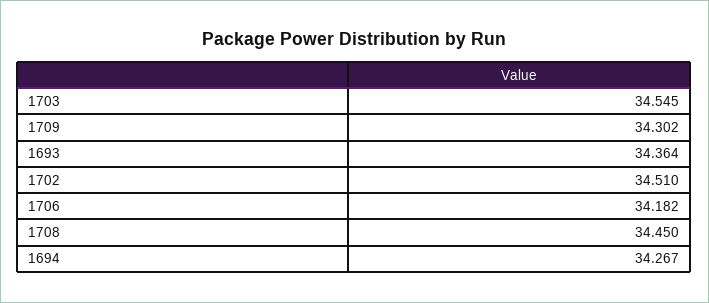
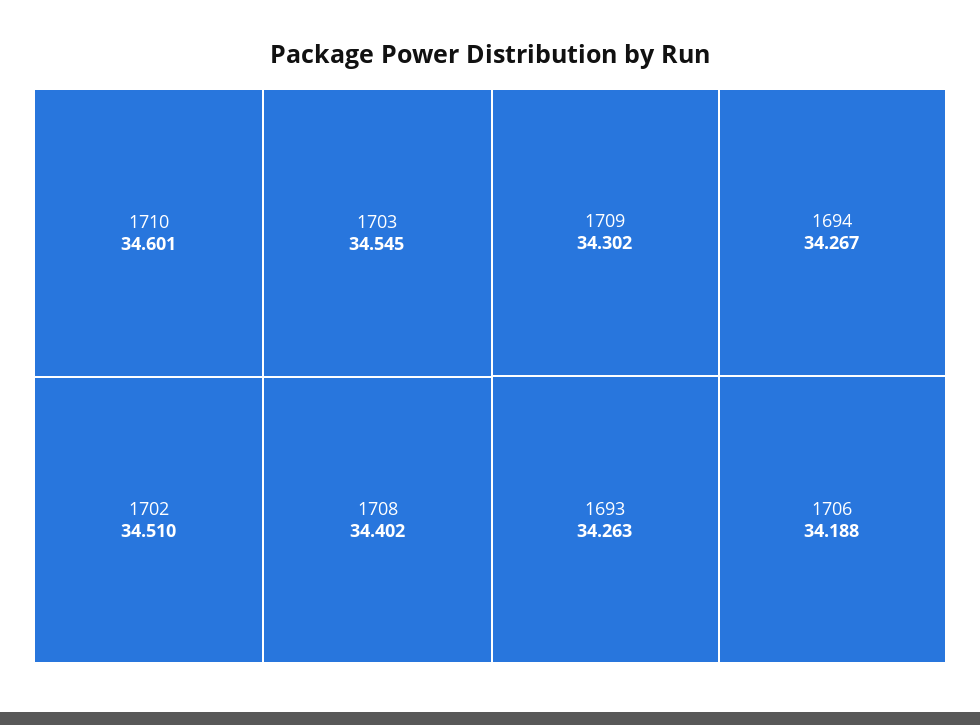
1693: 34.364 -> 34.263
1706: 34.182 -> 34.188
1708: 34.45 -> 34.402
1710: none -> 34.601

